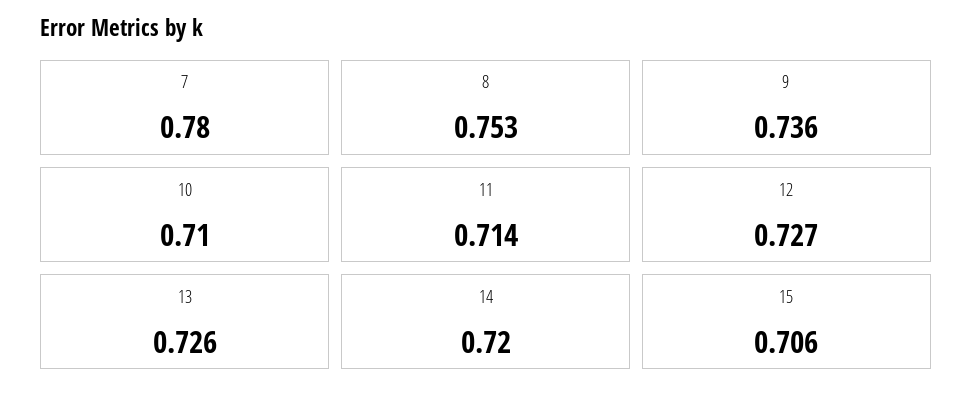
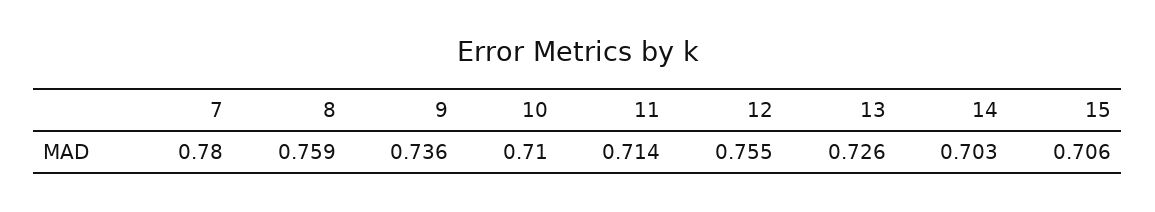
8: 0.753 -> 0.759
12: 0.727 -> 0.755
14: 0.72 -> 0.703

